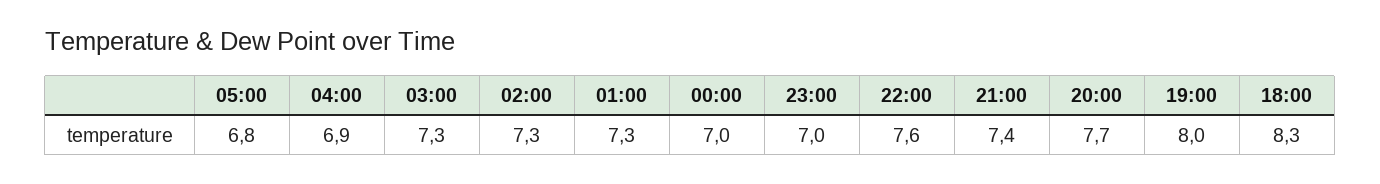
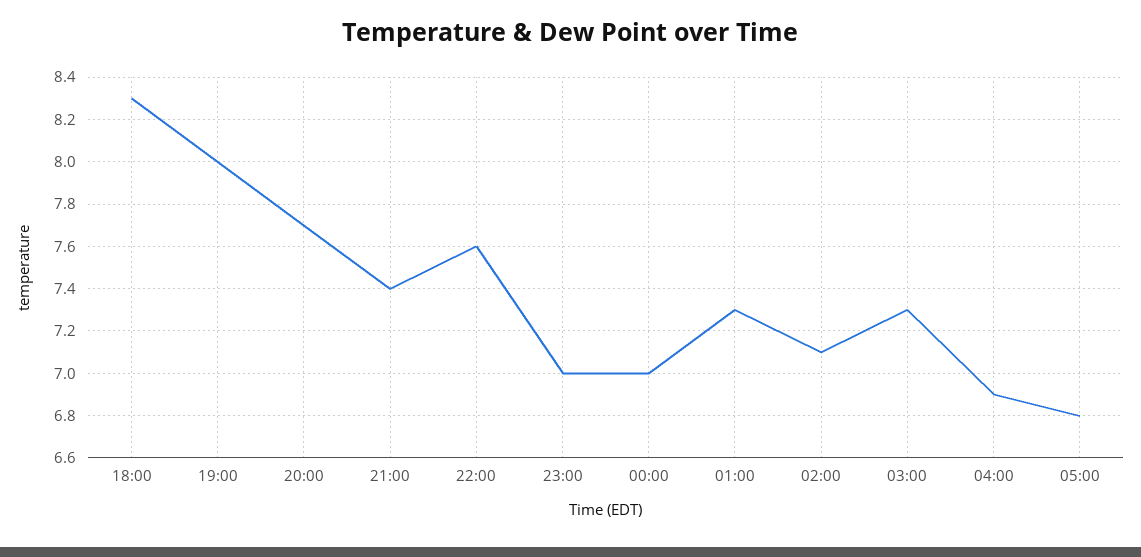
02:00: 7.3 -> 7.1

